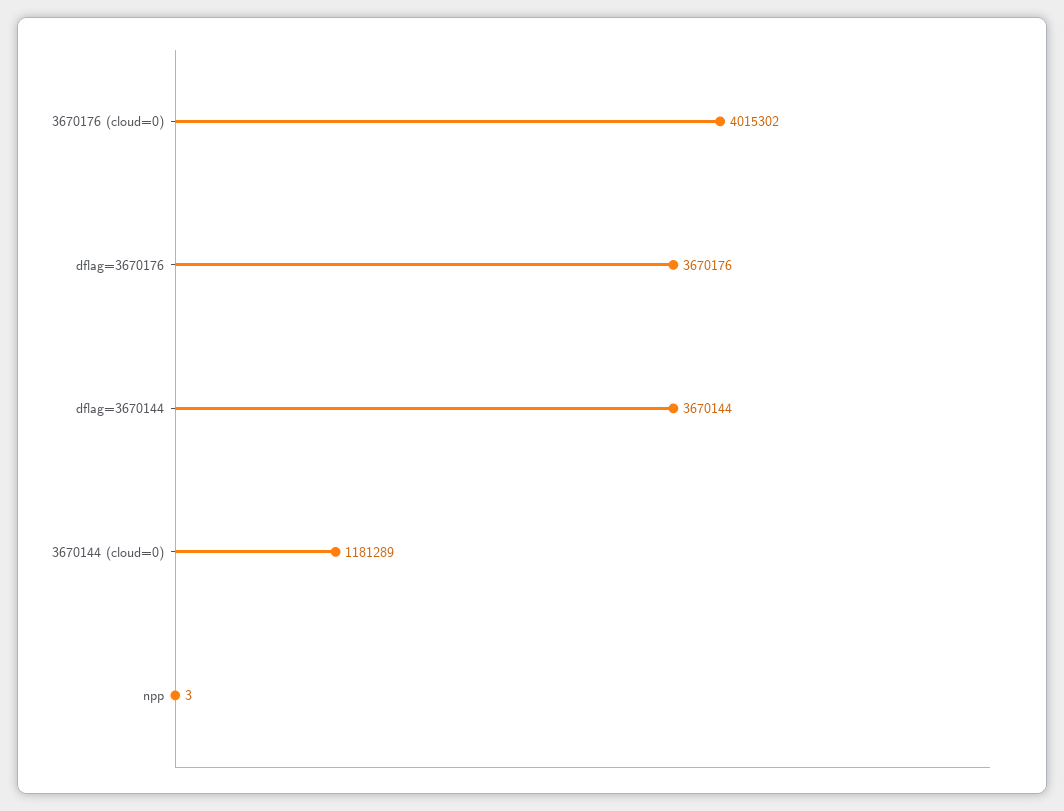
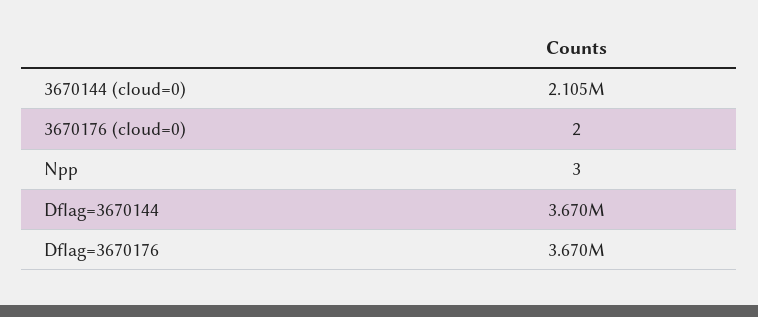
3670176 (cloud=0): 4015302 -> 2
3670144 (cloud=0): 1181289 -> 2105000

